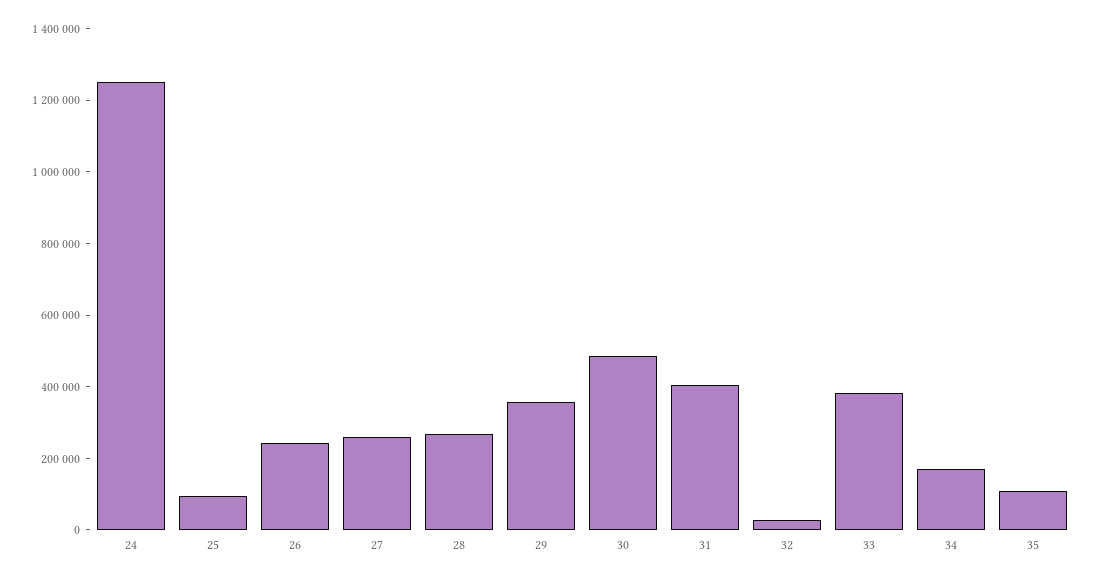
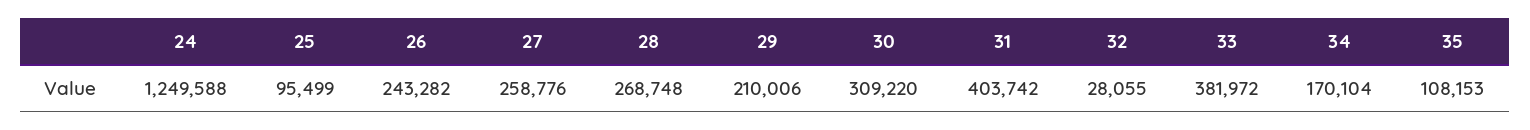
29: 350000 -> 210006
30: 500000 -> 309220

